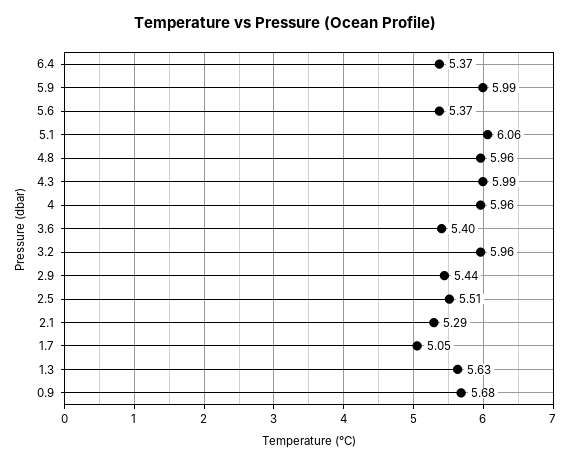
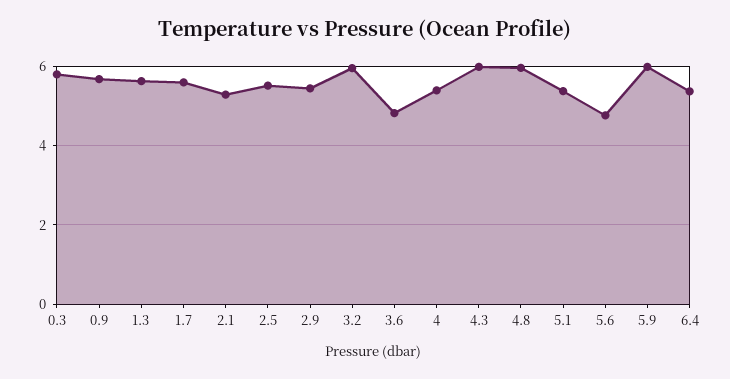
5.6: 5.37 -> 4.8
5.1: 6.06 -> 5.4
4: 5.96 -> 5.4
3.6: 5.4 -> 4.8
1.7: 5.05 -> 5.6
0.3: none -> 5.8

